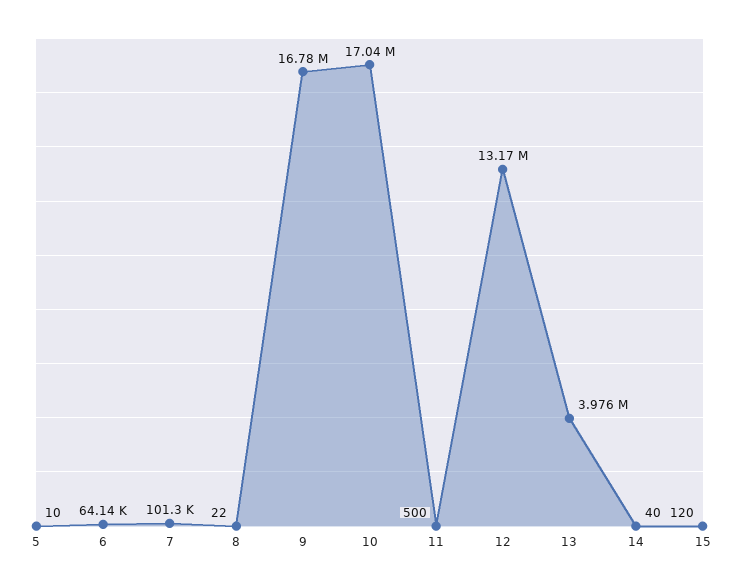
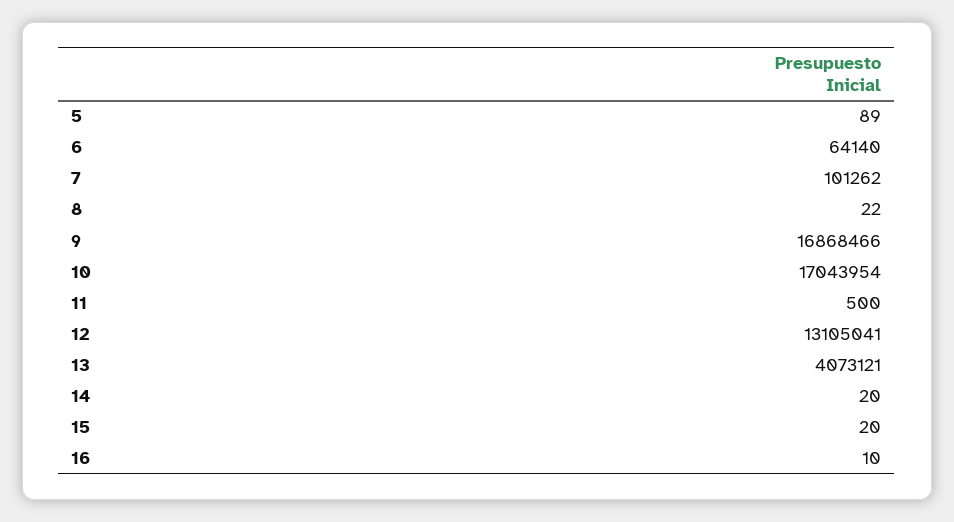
5: 10 -> 89
9: 16780000 -> 16868466
12: 13170000 -> 13105041
13: 3976000 -> 4073121
14: 40 -> 20
15: 120 -> 20
16: none -> 10

